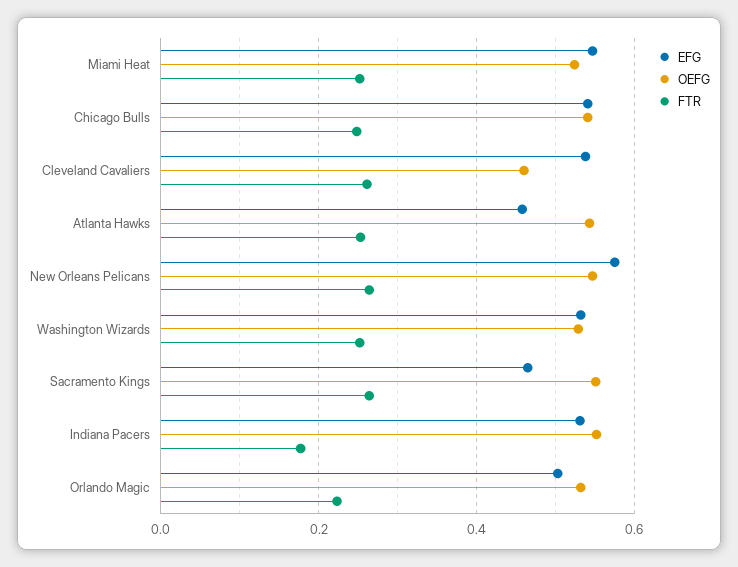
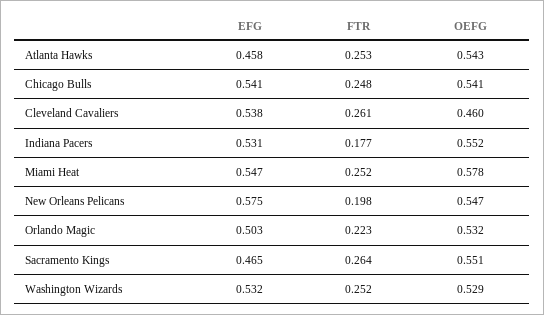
OEFG, Miami Heat: 0.52 -> 0.578
FTR, New Orleans Pelicans: 0.26 -> 0.198

